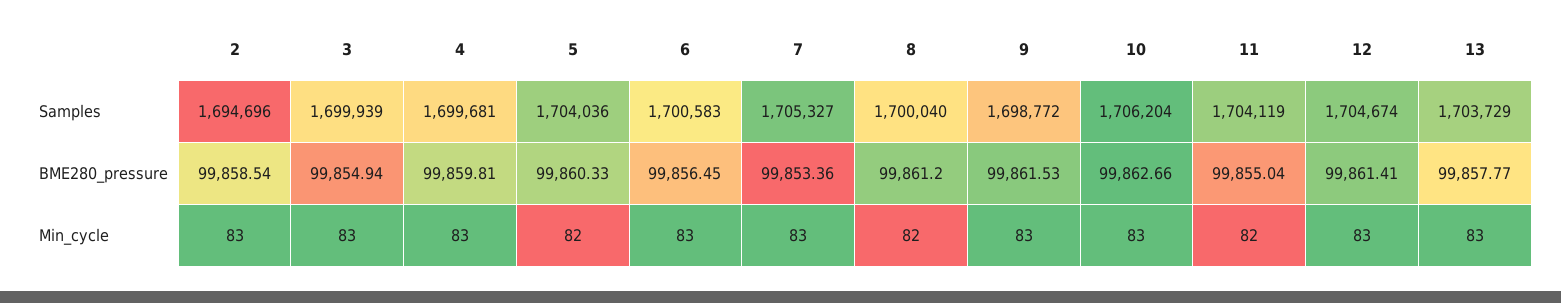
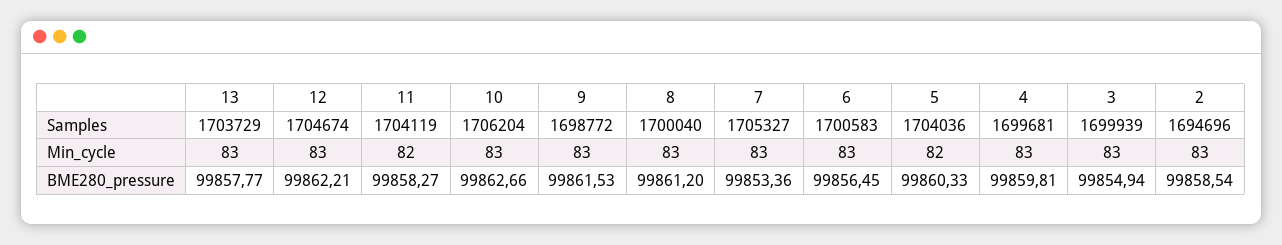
11, BME280_pressure: 99855.04 -> 99858.27
12, BME280_pressure: 99861.41 -> 99862.21
8, Min_cycle: 82 -> 83

